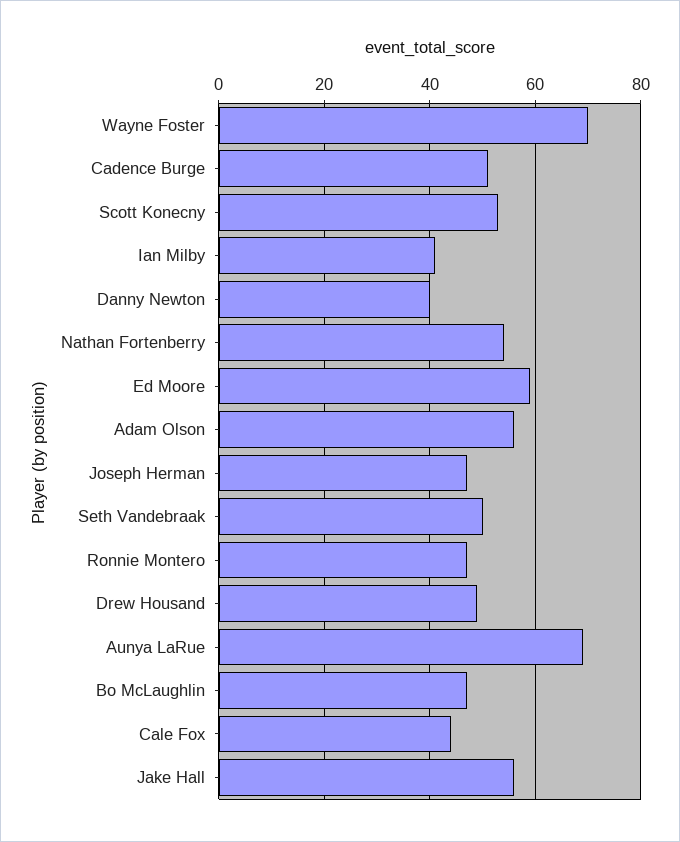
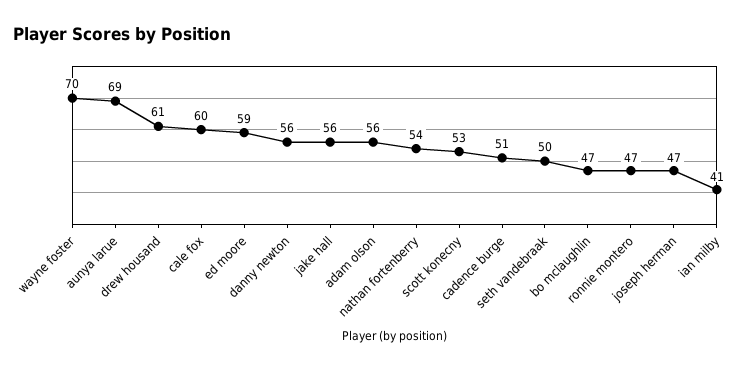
Danny Newton: 40 -> 56
Drew Housand: 50 -> 61
Cale Fox: 45 -> 60

